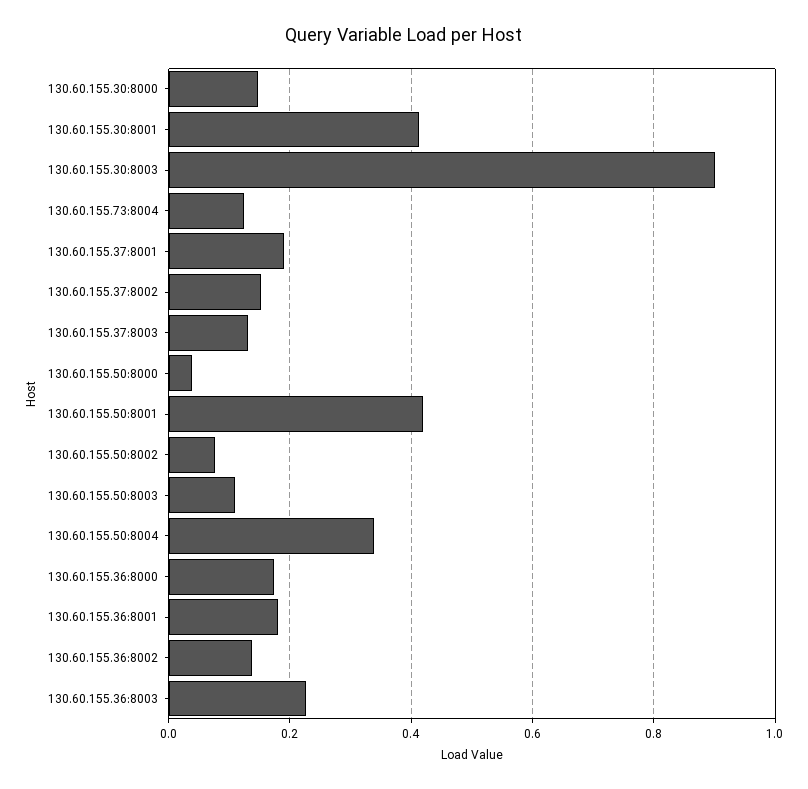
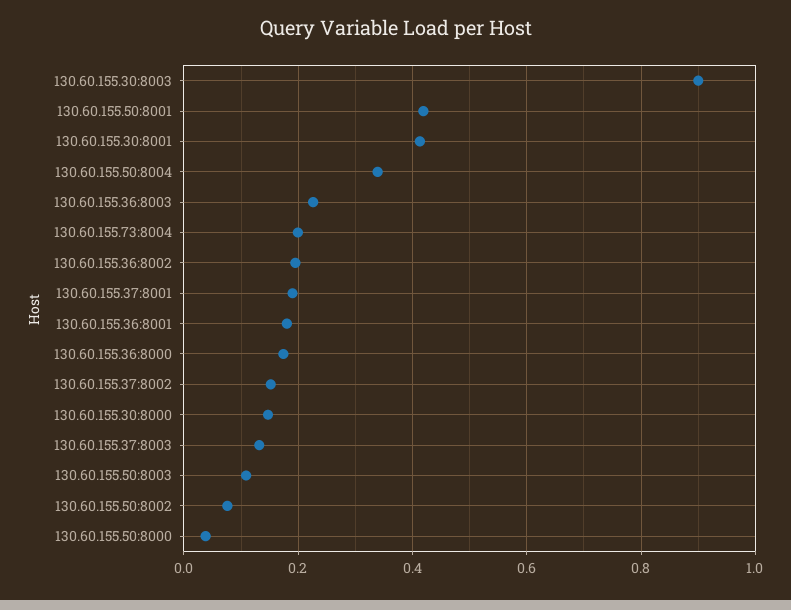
130.60.155.73:8004: 0.12 -> 0.2
130.60.155.36:8002: 0.14 -> 0.2

